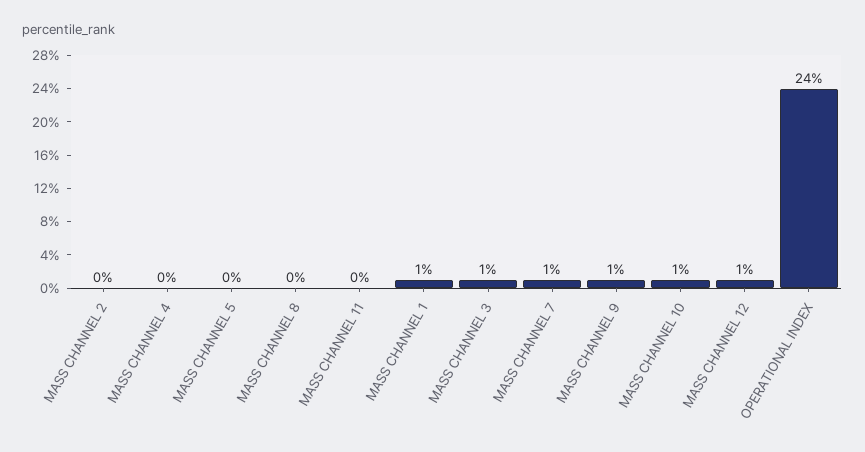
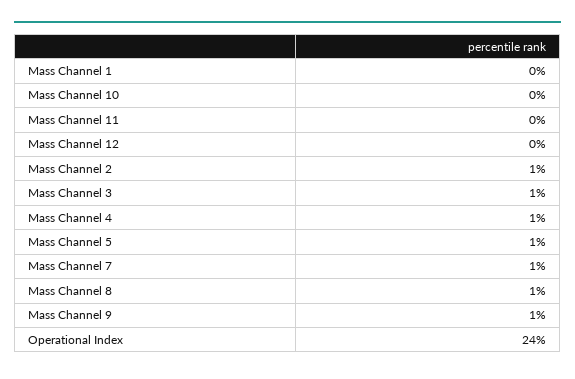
MASS CHANNEL 2: 0 -> 1
MASS CHANNEL 4: 0 -> 1
MASS CHANNEL 5: 0 -> 1
MASS CHANNEL 8: 0 -> 1
MASS CHANNEL 1: 1 -> 0
MASS CHANNEL 10: 1 -> 0
MASS CHANNEL 12: 1 -> 0

